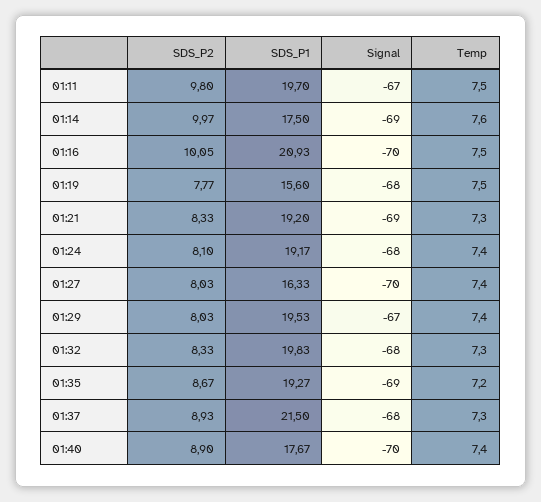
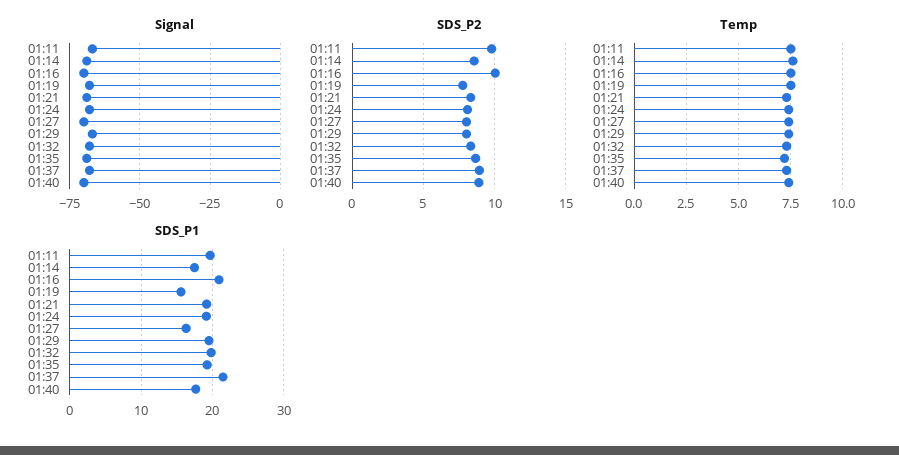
SDS_P2, 01:14: 9.97 -> 8.5

